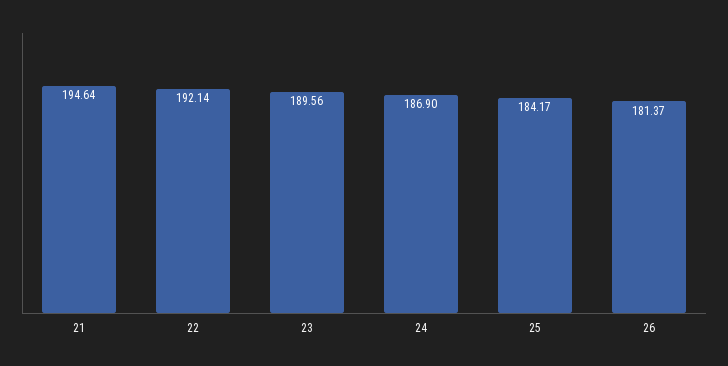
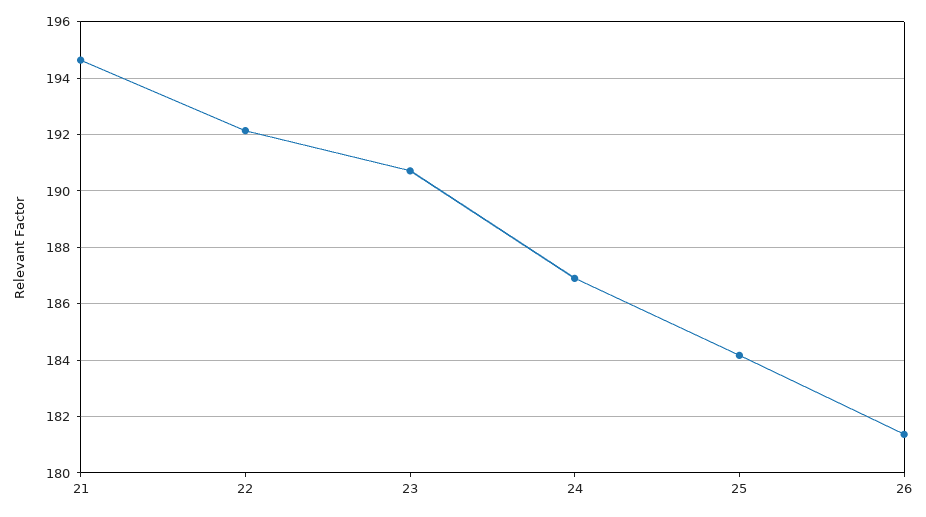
23: 189.56 -> 190.75

